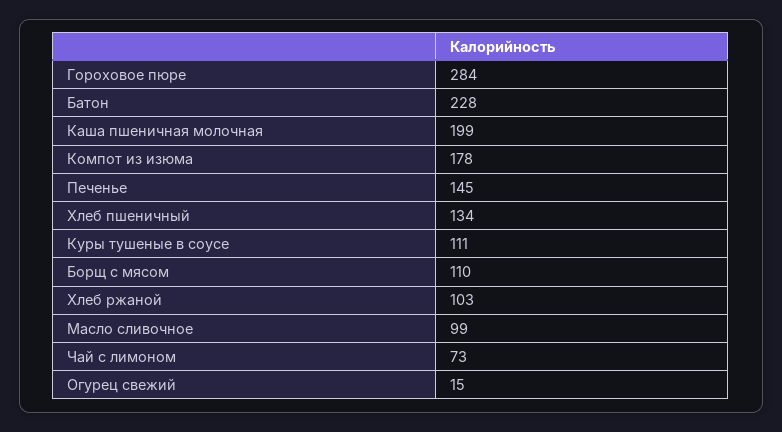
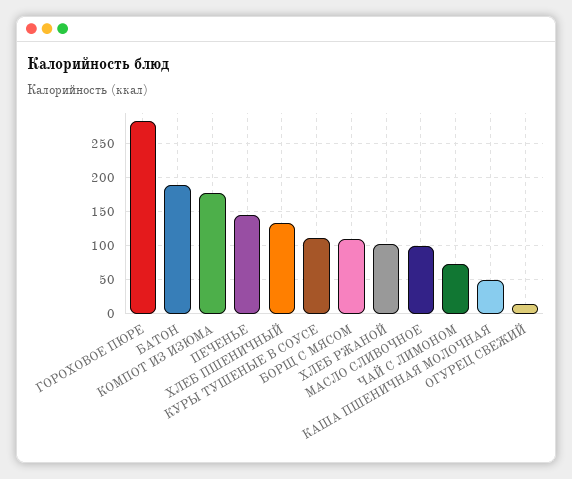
Батон: 228 -> 190
Каша пшеничная молочная: 199 -> 50

